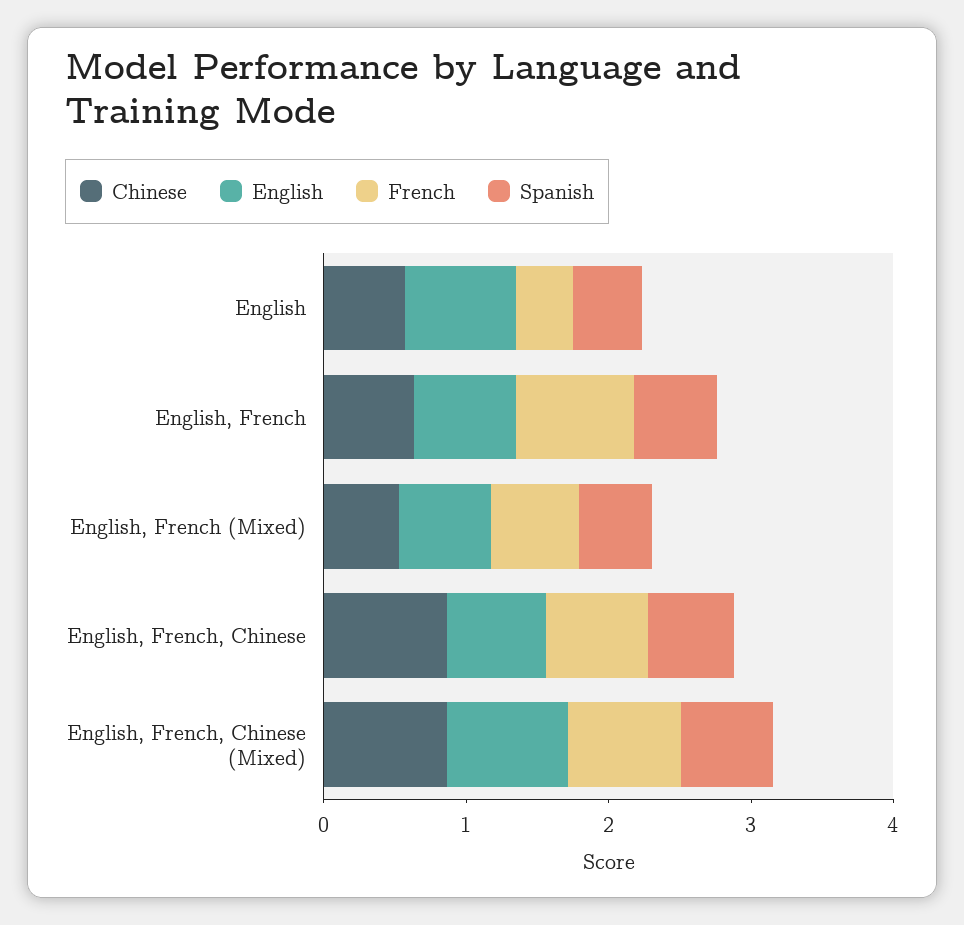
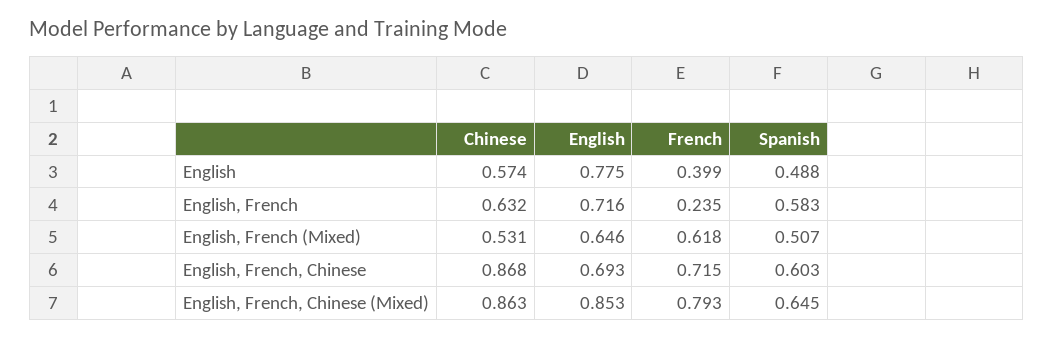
French, English, French: 0.8 -> 0.235

